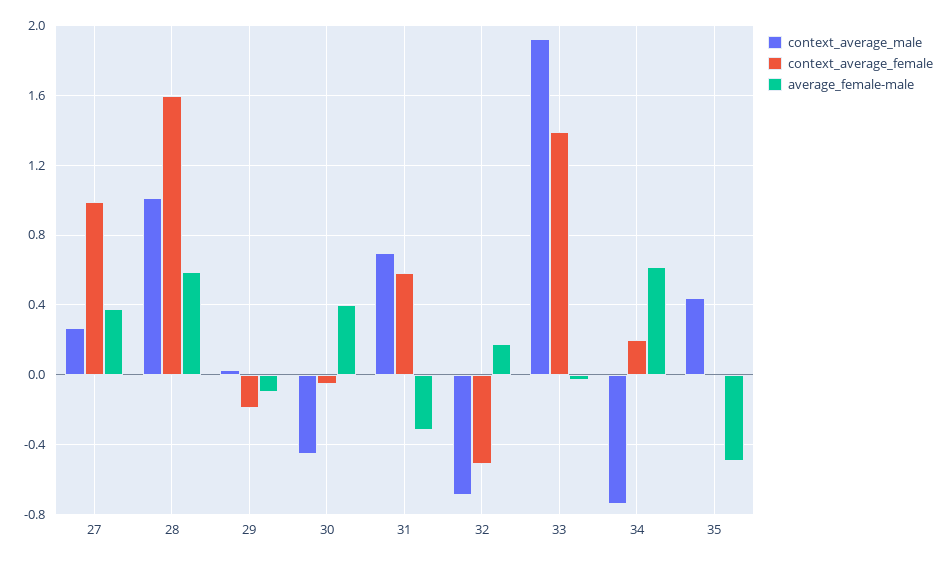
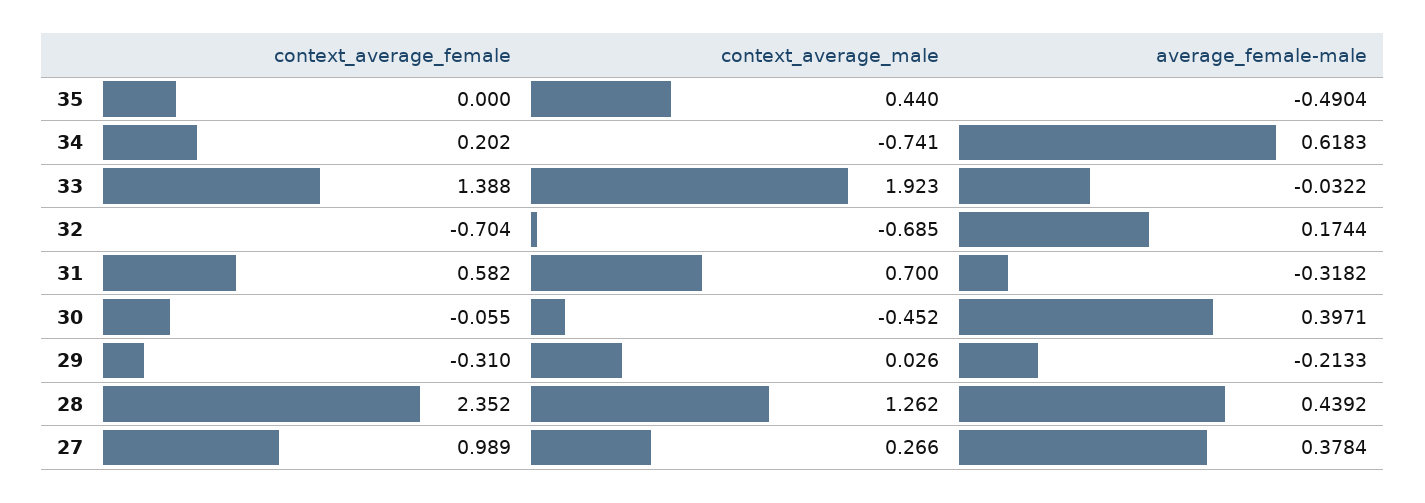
context_average_male, 28: 1 -> 1.262
context_average_female, 28: 1.6 -> 2.352
average_female-male, 28: 0.6 -> 0.4392
context_average_female, 29: -0.2 -> -0.31
average_female-male, 29: -0.1 -> -0.2133
context_average_female, 32: -0.5 -> -0.704

